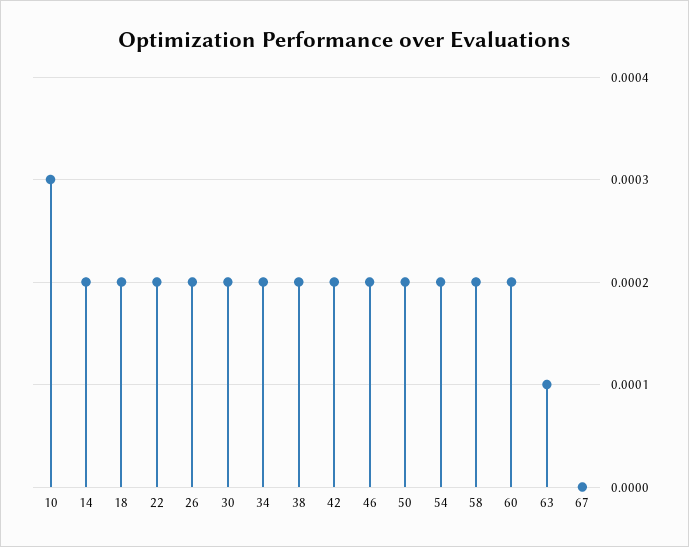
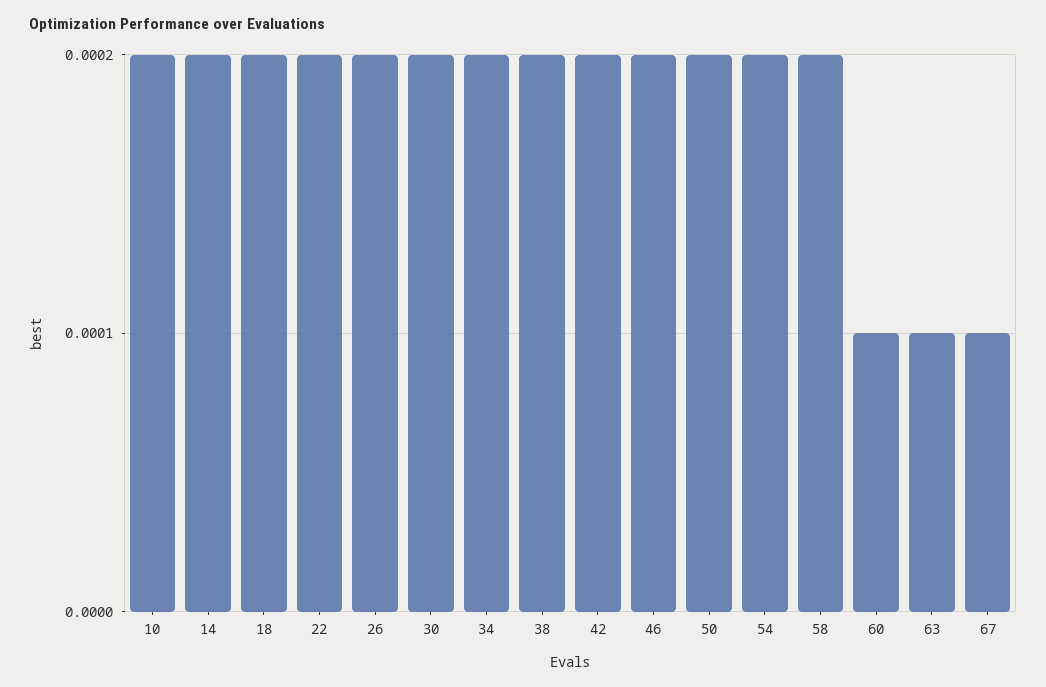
10: 0.0003 -> 0.0002
60: 0.0002 -> 0.0001
67: 0 -> 0.0001

